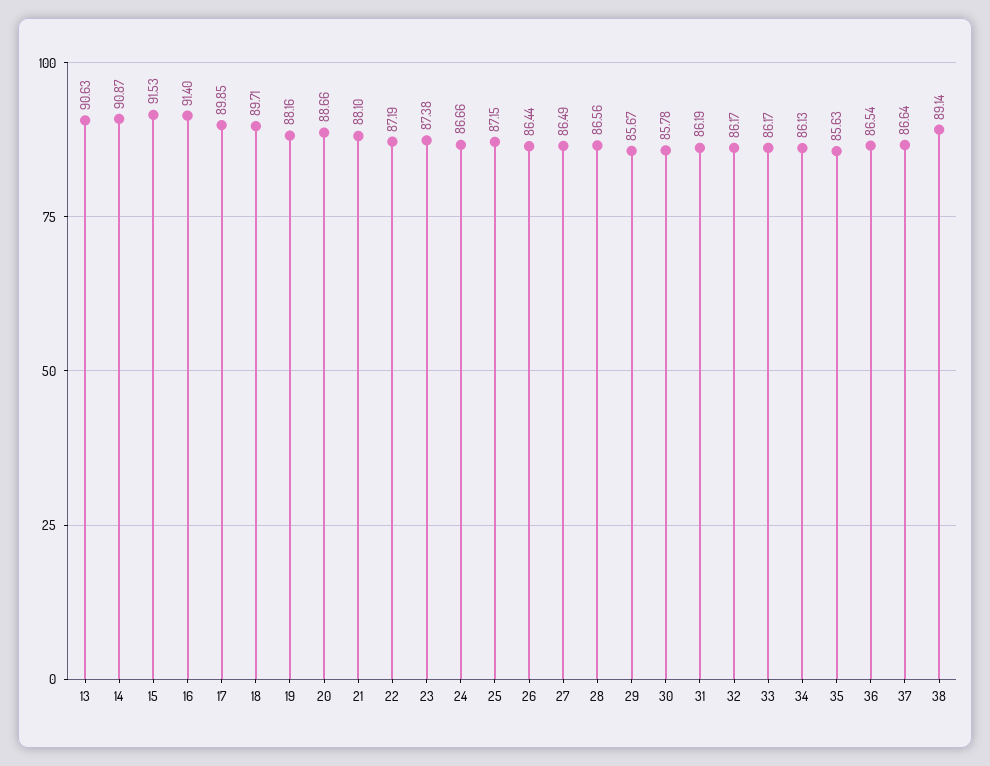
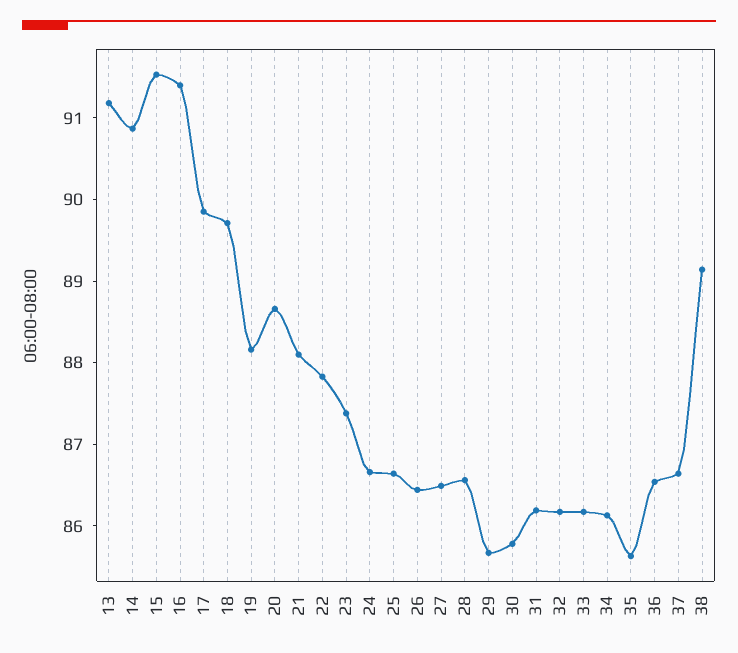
13: 90.63 -> 91.2
22: 87.19 -> 87.8
25: 87.15 -> 86.6

